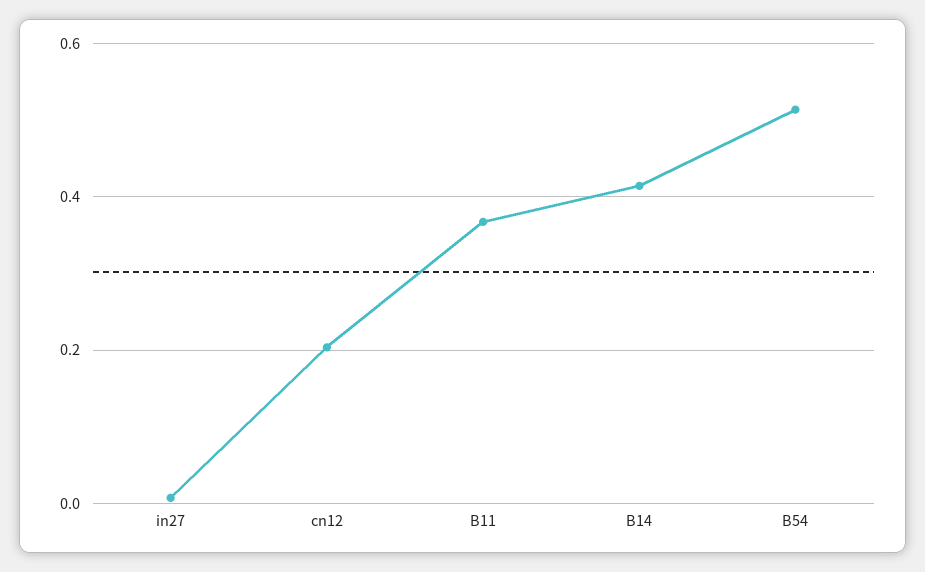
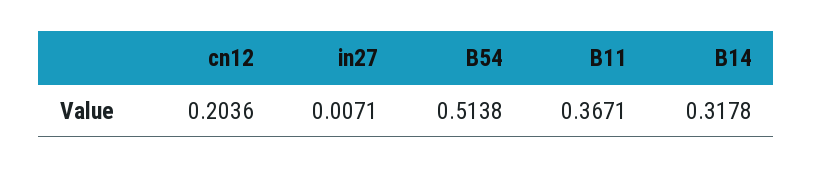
B14: 0.42 -> 0.3178

